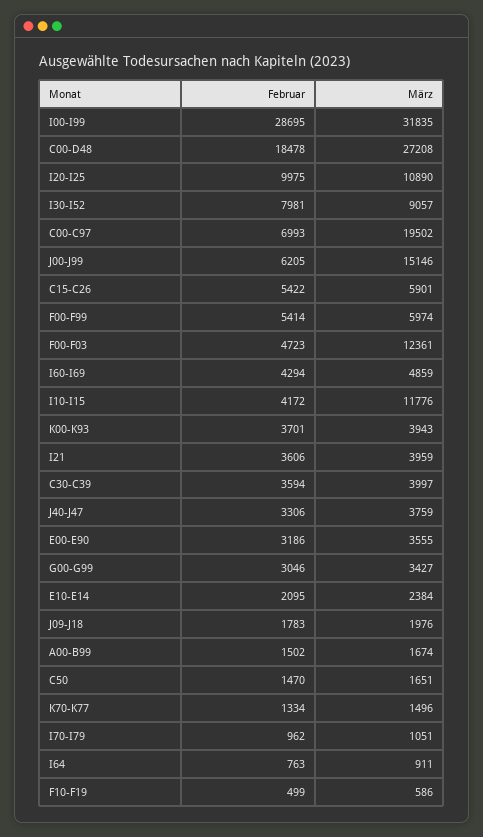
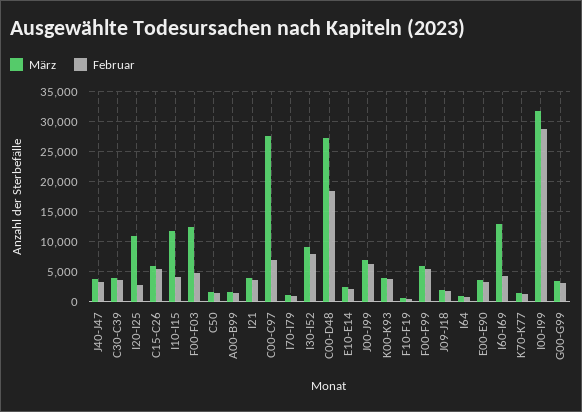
Februar, I20-I25: 9975 -> 2500
März, C00-C97: 19502 -> 27500
März, J00-J99: 15146 -> 7500
März, I60-I69: 4859 -> 12500

